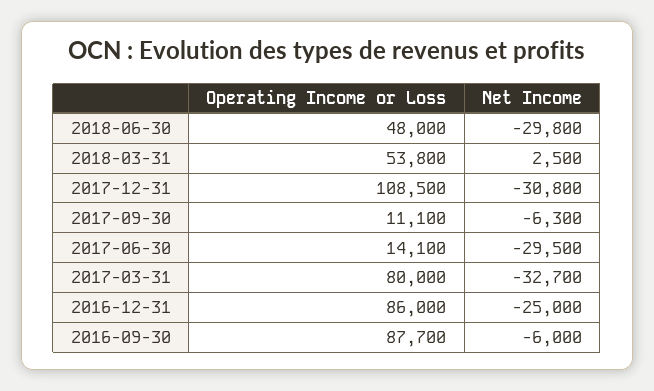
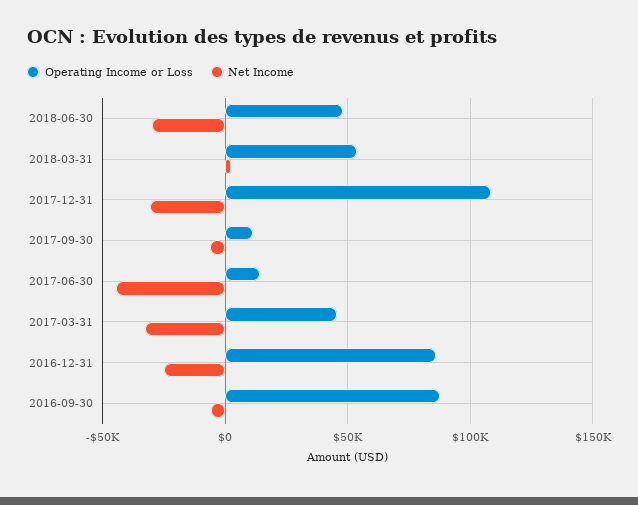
Net Income, 2017-06-30: -29500 -> -45000
Operating Income or Loss, 2017-03-31: 80000 -> 45000

